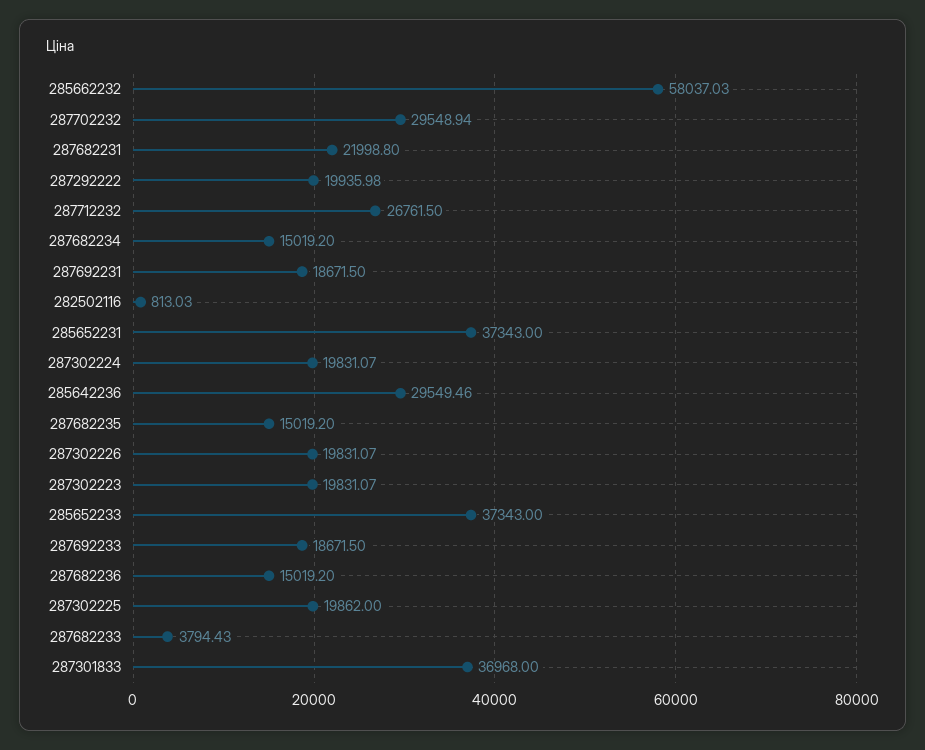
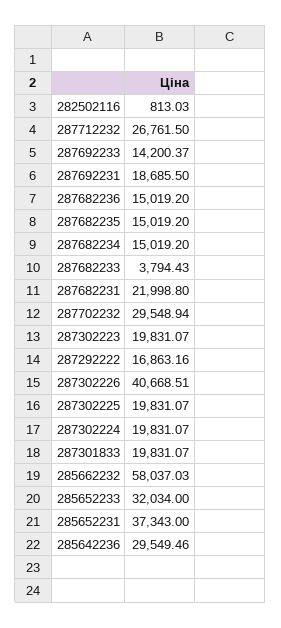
287292222: 19935.98 -> 16863.16
287692231: 18671.5 -> 18685.5
287302226: 19831.07 -> 40668.51
285652233: 37343 -> 32034
287692233: 18671.5 -> 14200.37
287302225: 19862 -> 19831.07
287301833: 36968 -> 19831.07

